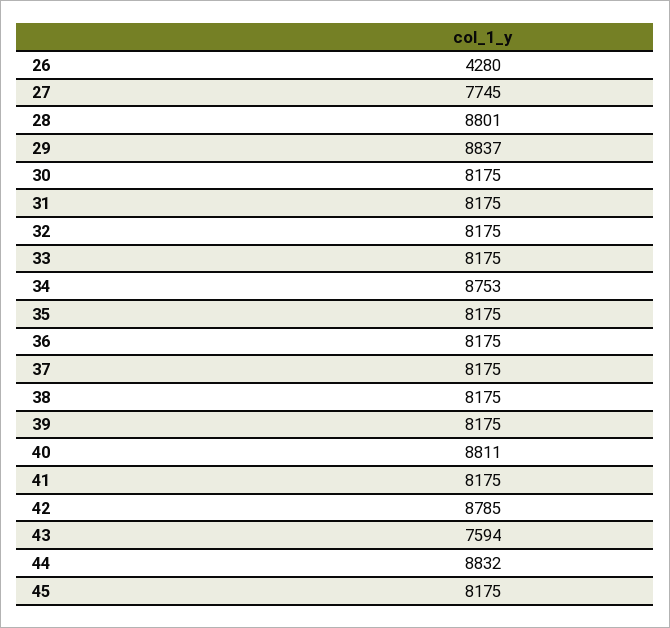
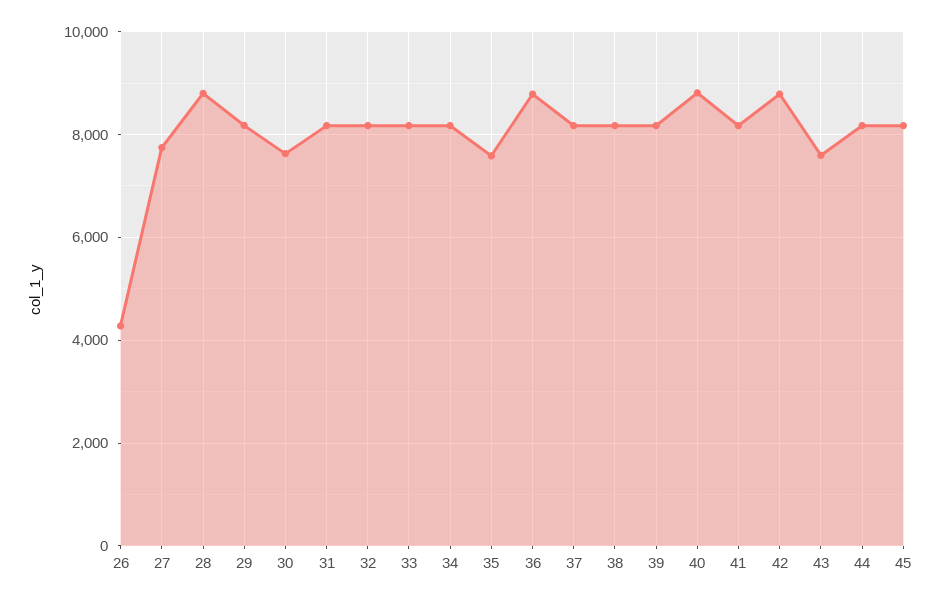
29: 8837 -> 8200
30: 8175 -> 7600
34: 8753 -> 8200
35: 8175 -> 7600
36: 8175 -> 8800
44: 8832 -> 8200

